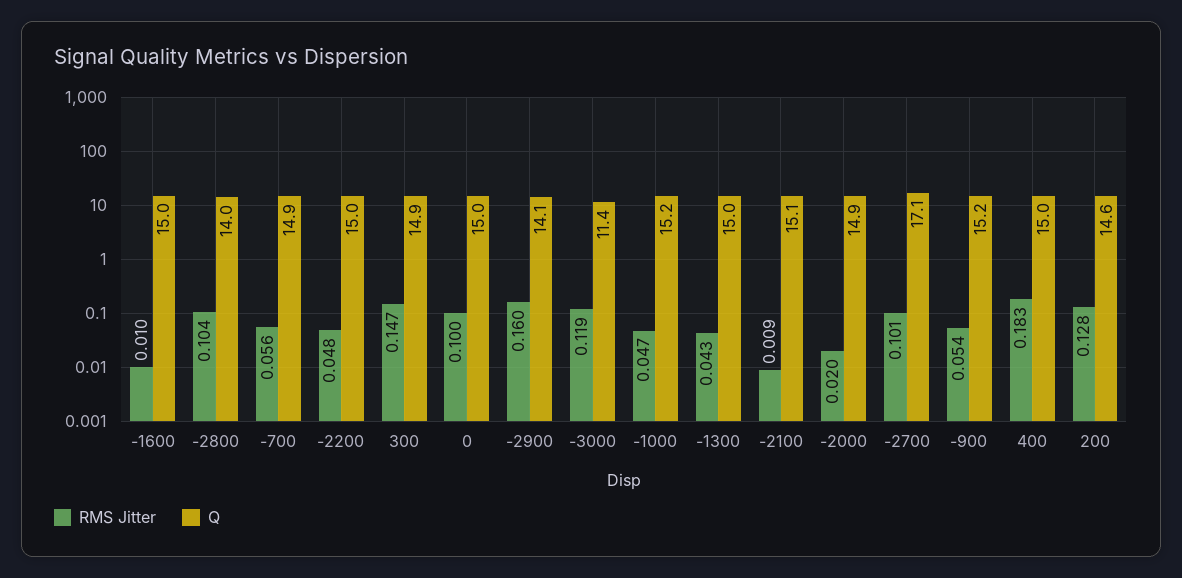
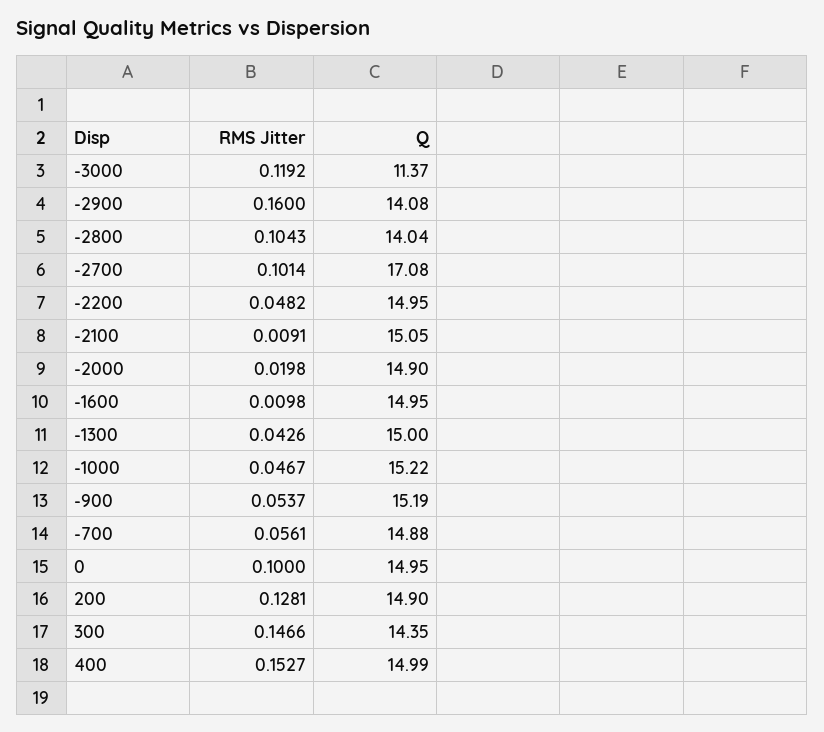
Q, 300: 14.9 -> 14.35
RMS Jitter, 400: 0.183 -> 0.1527
Q, 200: 14.6 -> 14.9

